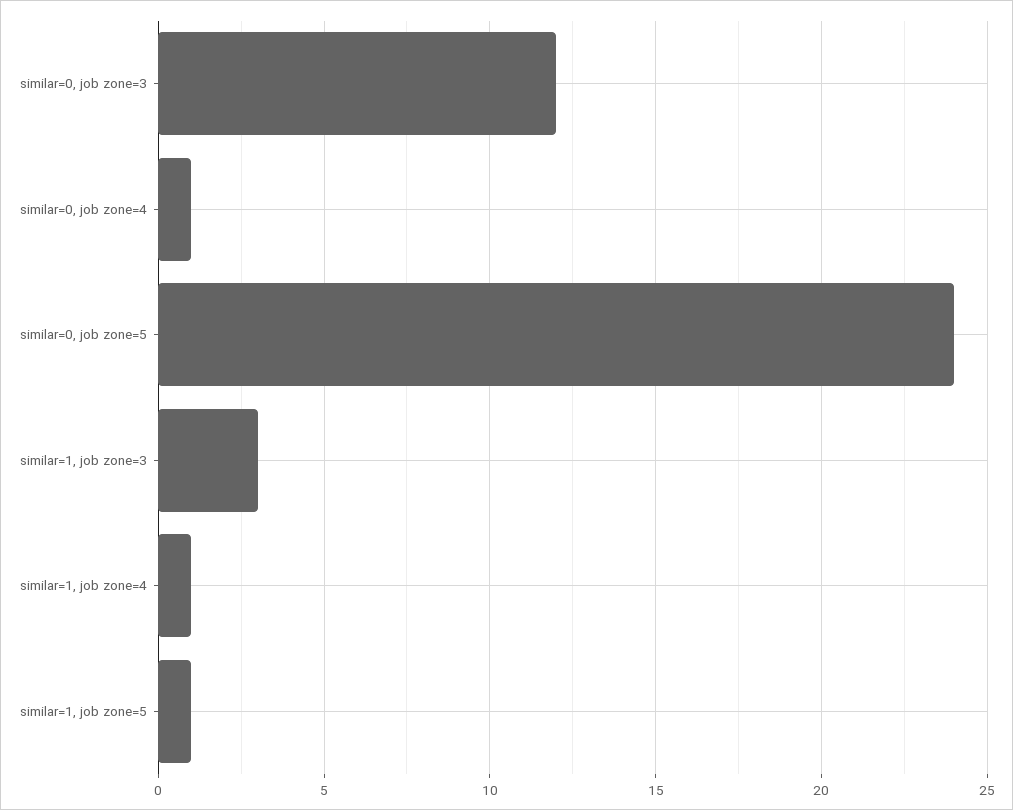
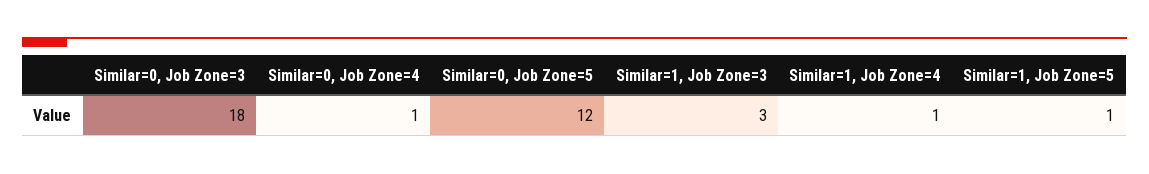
similar=0, job zone=3: 12 -> 18
similar=0, job zone=5: 24 -> 12

